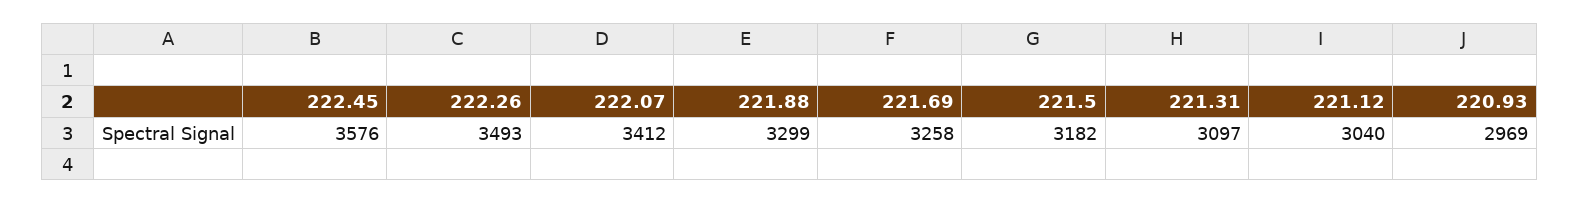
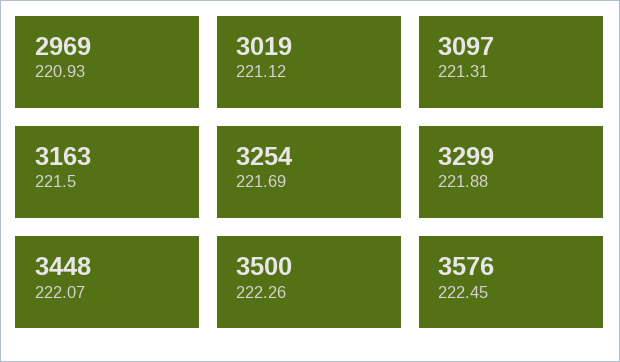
222.26: 3493 -> 3500
222.07: 3412 -> 3448
221.69: 3258 -> 3254
221.5: 3182 -> 3163
221.12: 3040 -> 3019

